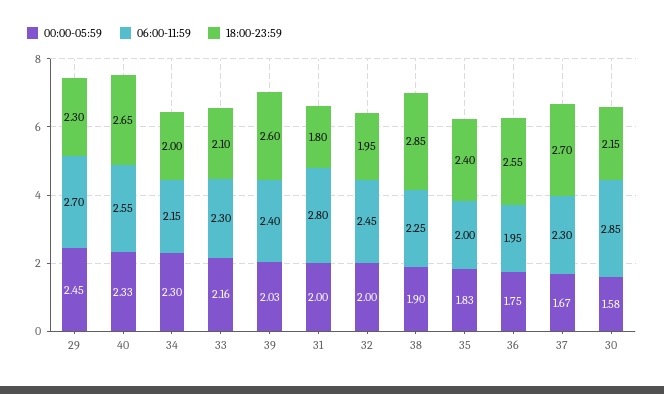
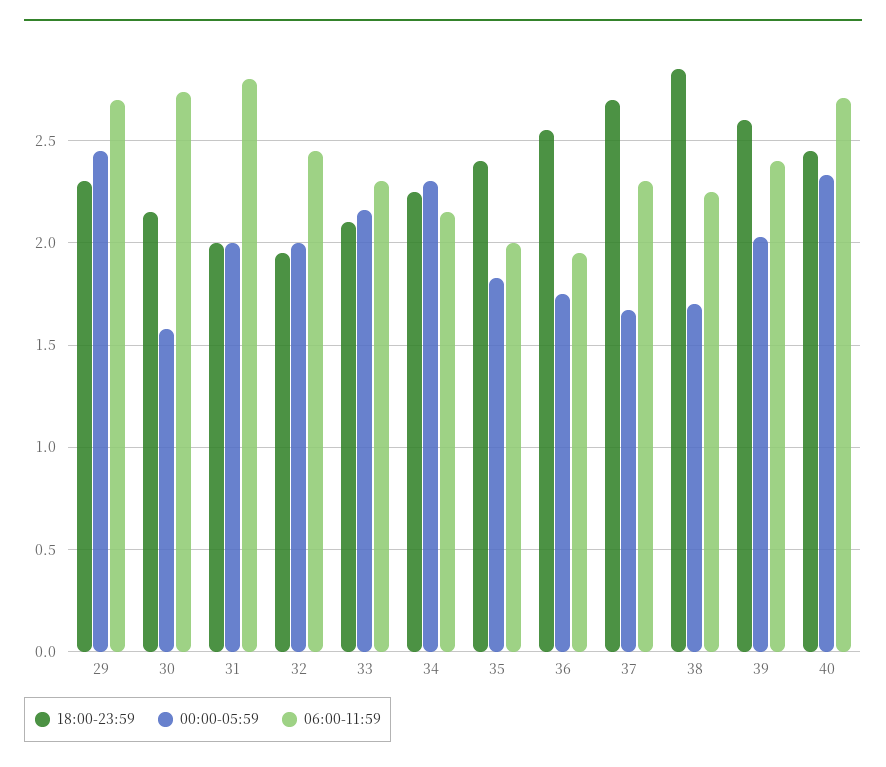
06:00-11:59, 40: 2.55 -> 2.7
18:00-23:59, 40: 2.65 -> 2.45
18:00-23:59, 34: 2 -> 2.25
18:00-23:59, 31: 1.8 -> 2
00:00-05:59, 38: 1.9 -> 1.7
06:00-11:59, 30: 2.85 -> 2.75

